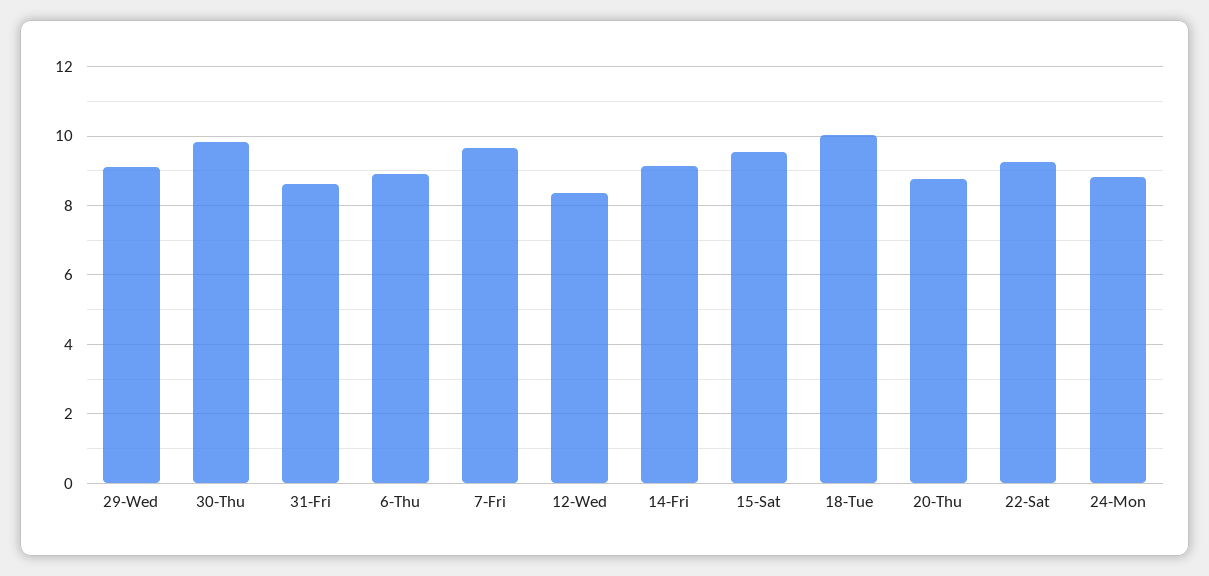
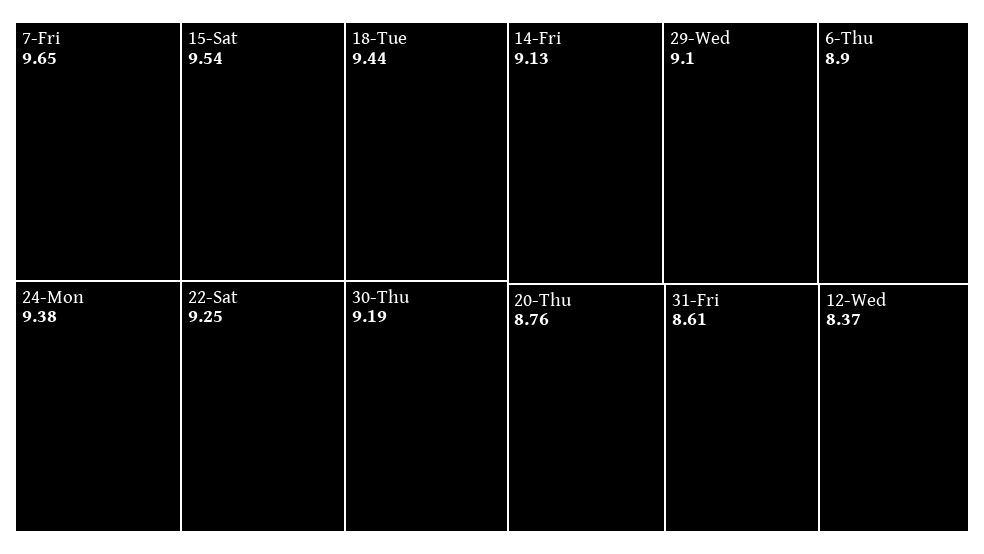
30-Thu: 9.8 -> 9.19
18-Tue: 10 -> 9.44
24-Mon: 8.8 -> 9.38

